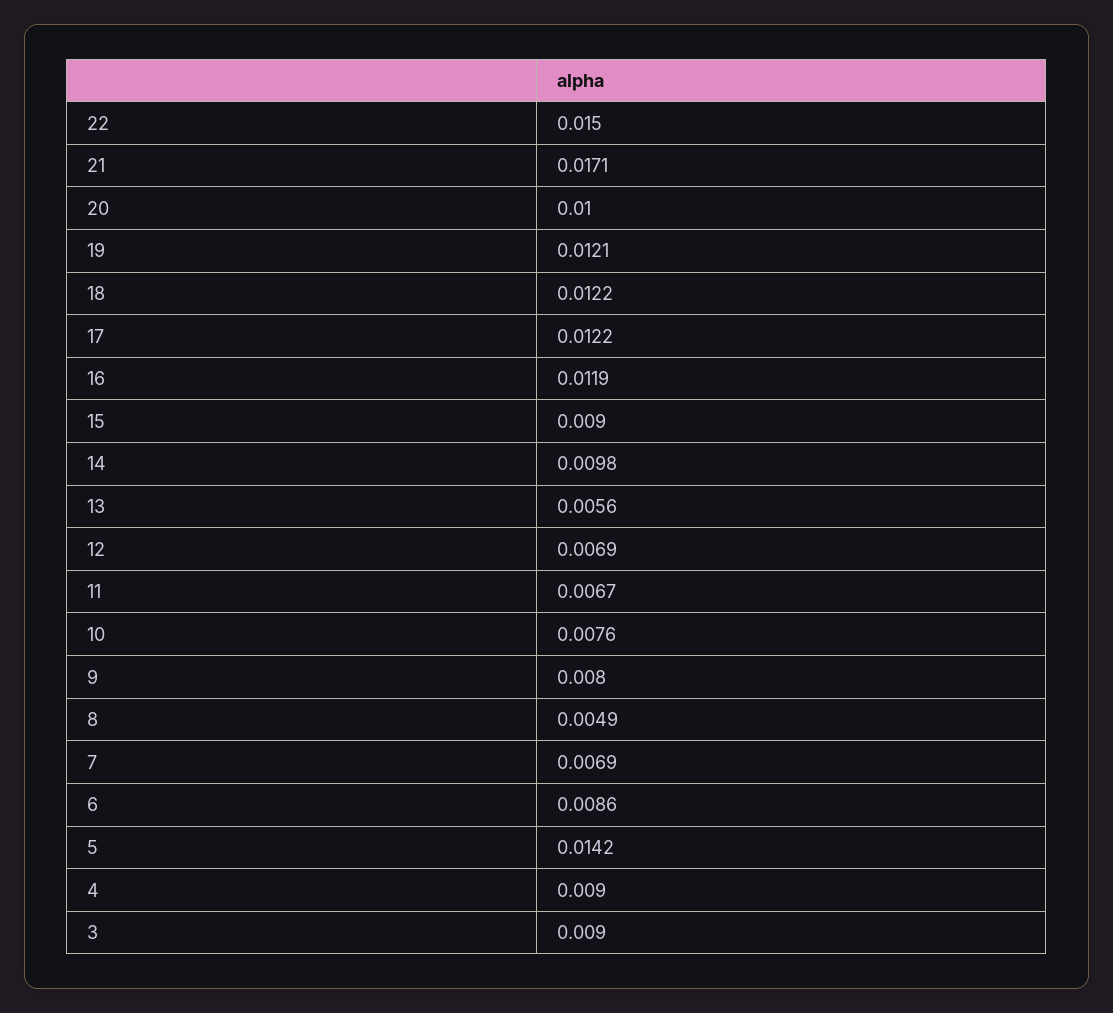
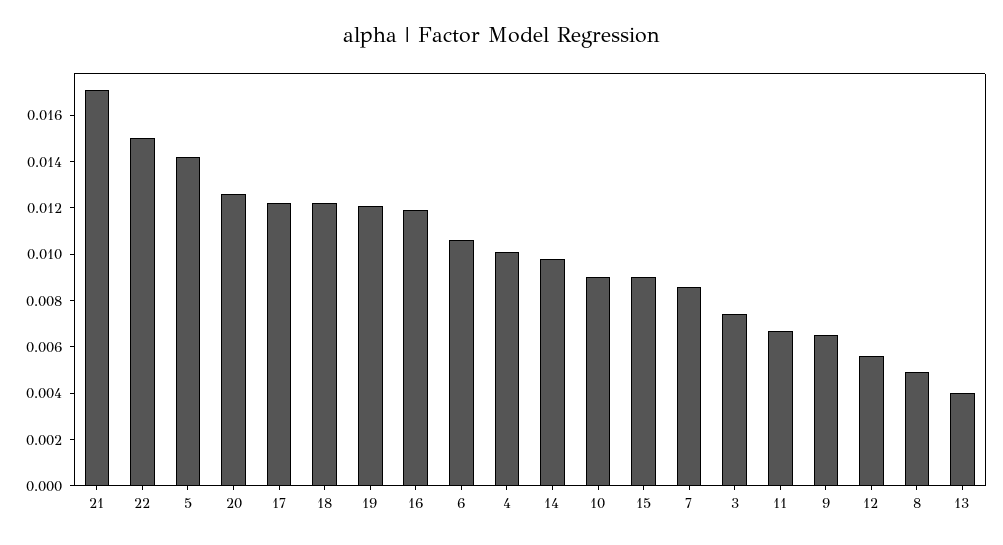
20: 0.01 -> 0.0125
13: 0.0056 -> 0.004
12: 0.0069 -> 0.0055
10: 0.0076 -> 0.009
9: 0.008 -> 0.0065
7: 0.0069 -> 0.0085
6: 0.0086 -> 0.0105
4: 0.009 -> 0.01
3: 0.009 -> 0.0075

